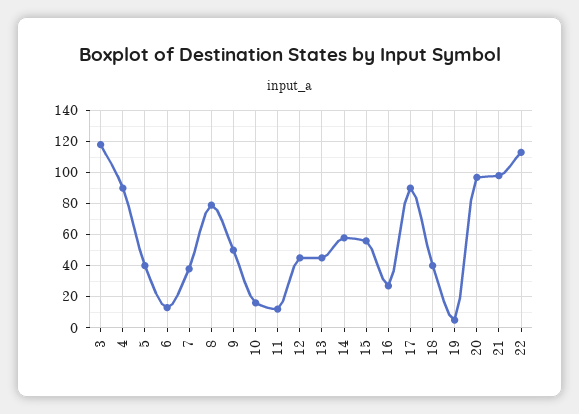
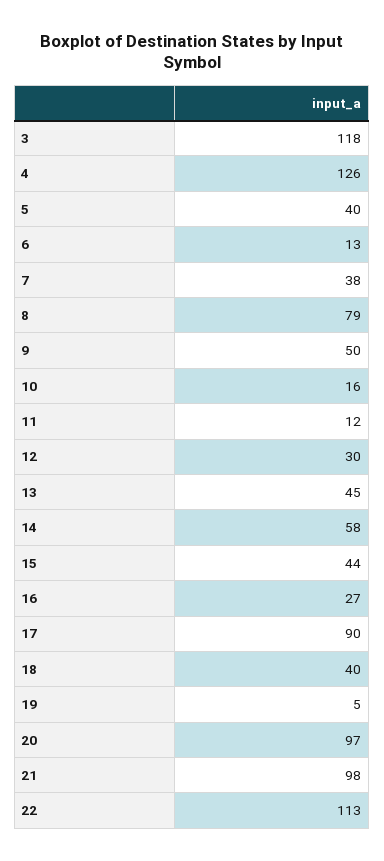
4: 90 -> 126
12: 45 -> 30
15: 55 -> 44

